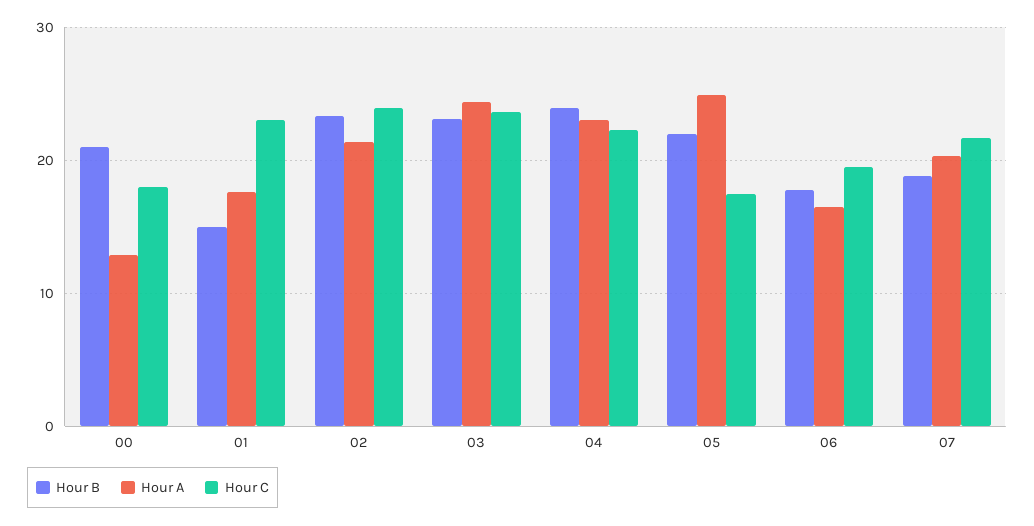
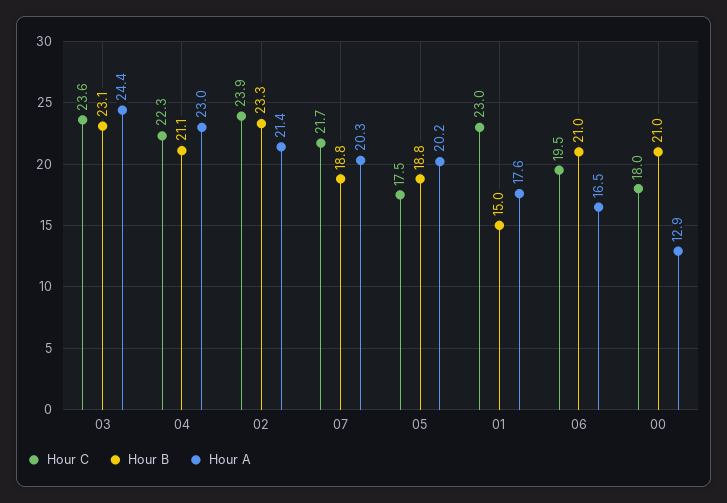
Hour B, 04: 24 -> 21.1
Hour B, 05: 22 -> 18.8
Hour A, 05: 25 -> 20.2
Hour B, 06: 18 -> 21

